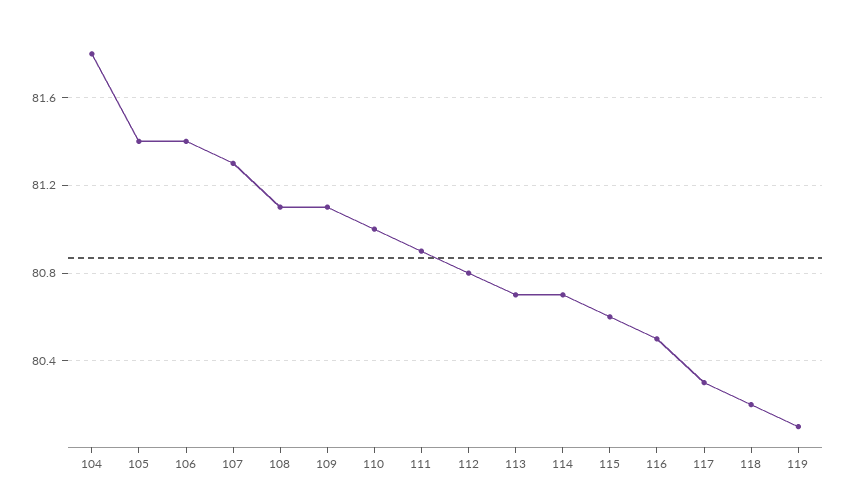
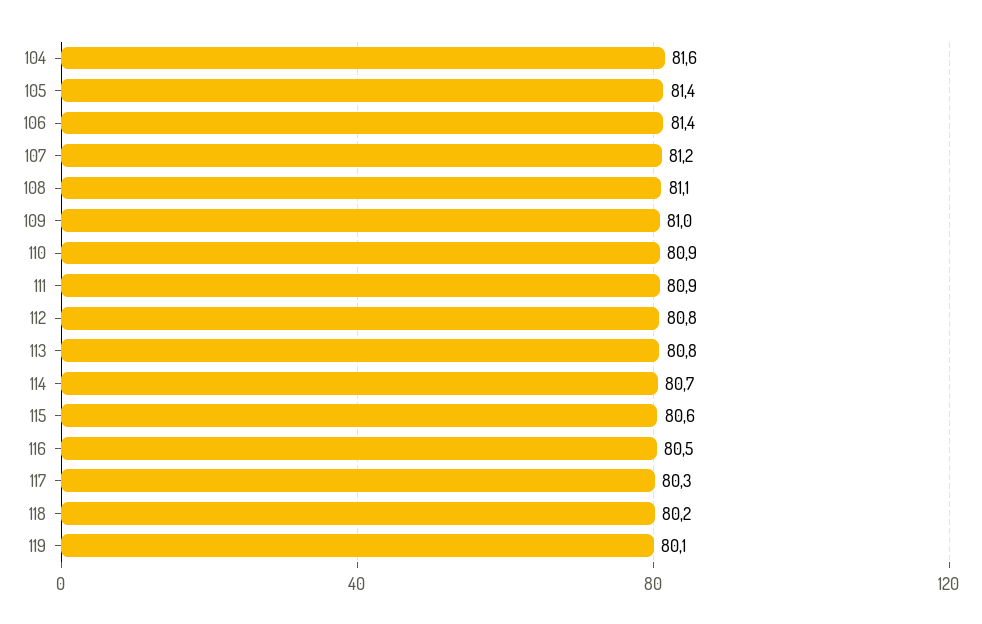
104: 81.8 -> 81.6
107: 81.3 -> 81.2
109: 81.1 -> 81
110: 81 -> 80.9
113: 80.7 -> 80.8

